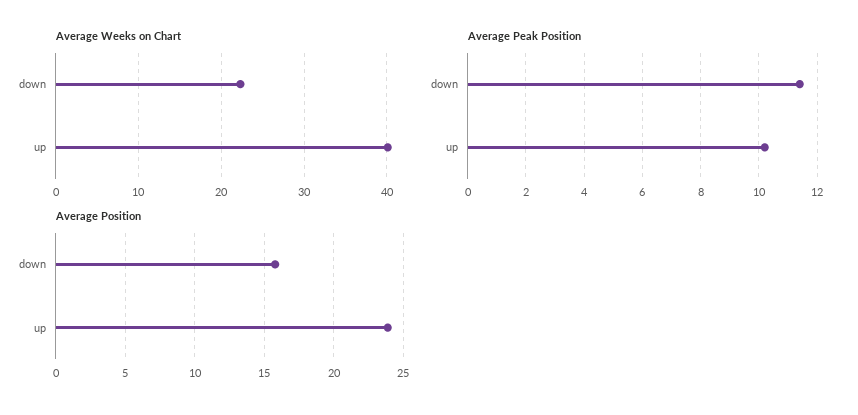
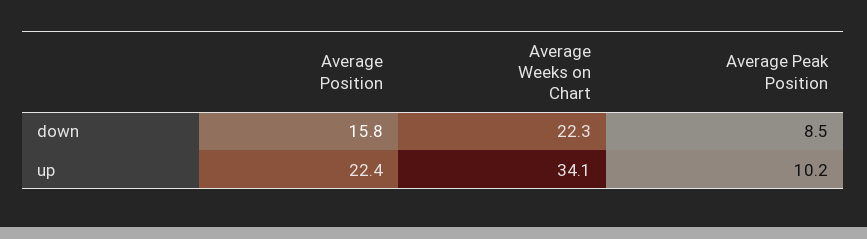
Average Weeks on Chart, up: 40 -> 34.1
Average Peak Position, down: 11.5 -> 8.5
Average Position, up: 24 -> 22.4

